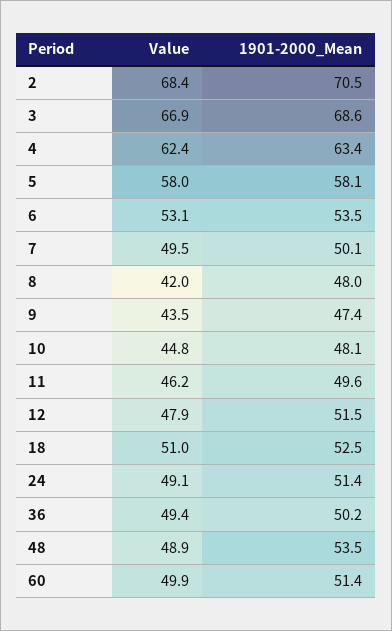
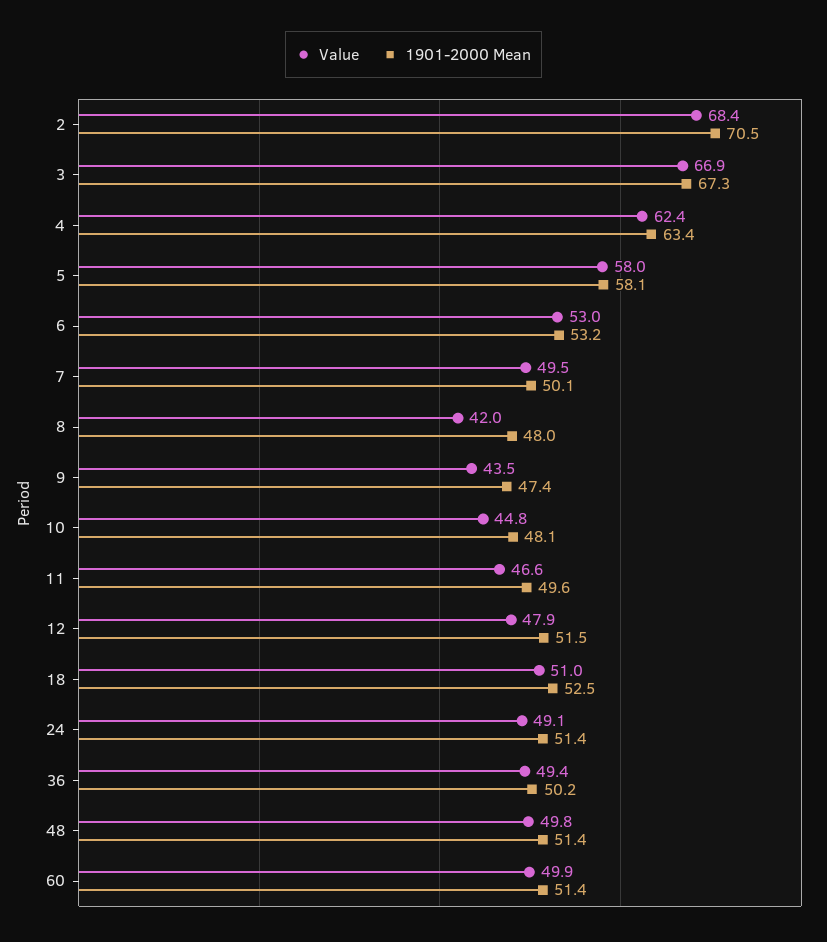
1901-2000_Mean, 3: 68.6 -> 67.3
Value, 6: 53.1 -> 53
1901-2000_Mean, 6: 53.5 -> 53.2
Value, 11: 46.2 -> 46.6
Value, 48: 48.9 -> 49.8
1901-2000_Mean, 48: 53.5 -> 51.4

